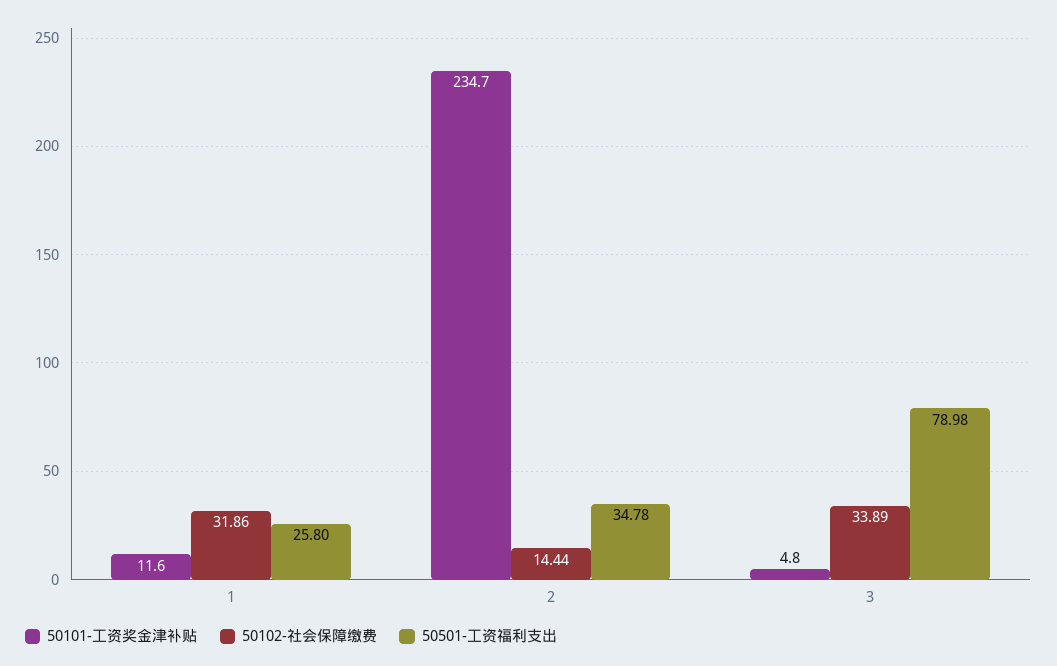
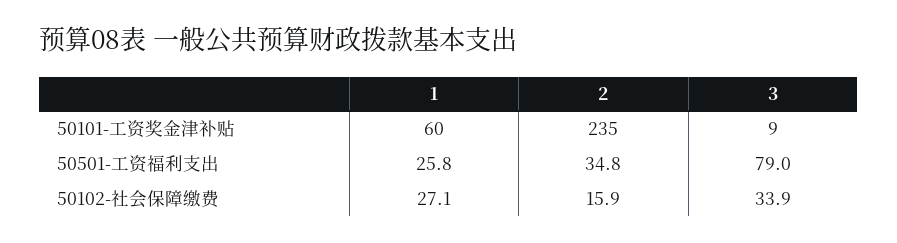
50101-工资奖金津补贴, 1: 11.6 -> 60
50102-社会保障缴费, 1: 31.86 -> 27.1
50102-社会保障缴费, 2: 14.44 -> 15.9
50101-工资奖金津补贴, 3: 4.8 -> 9

